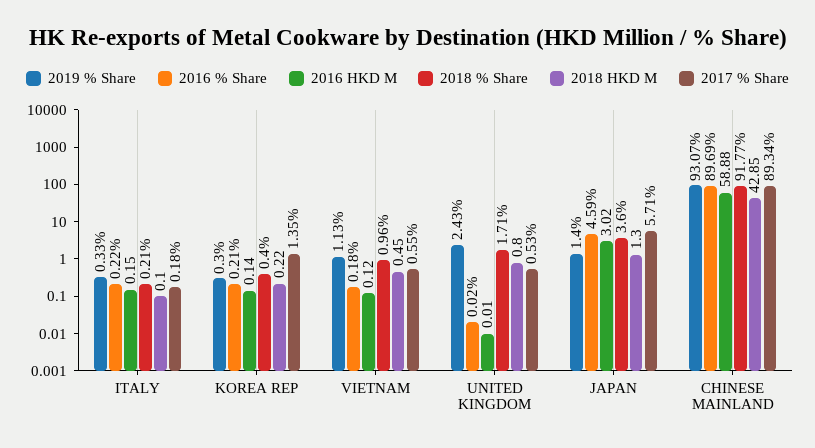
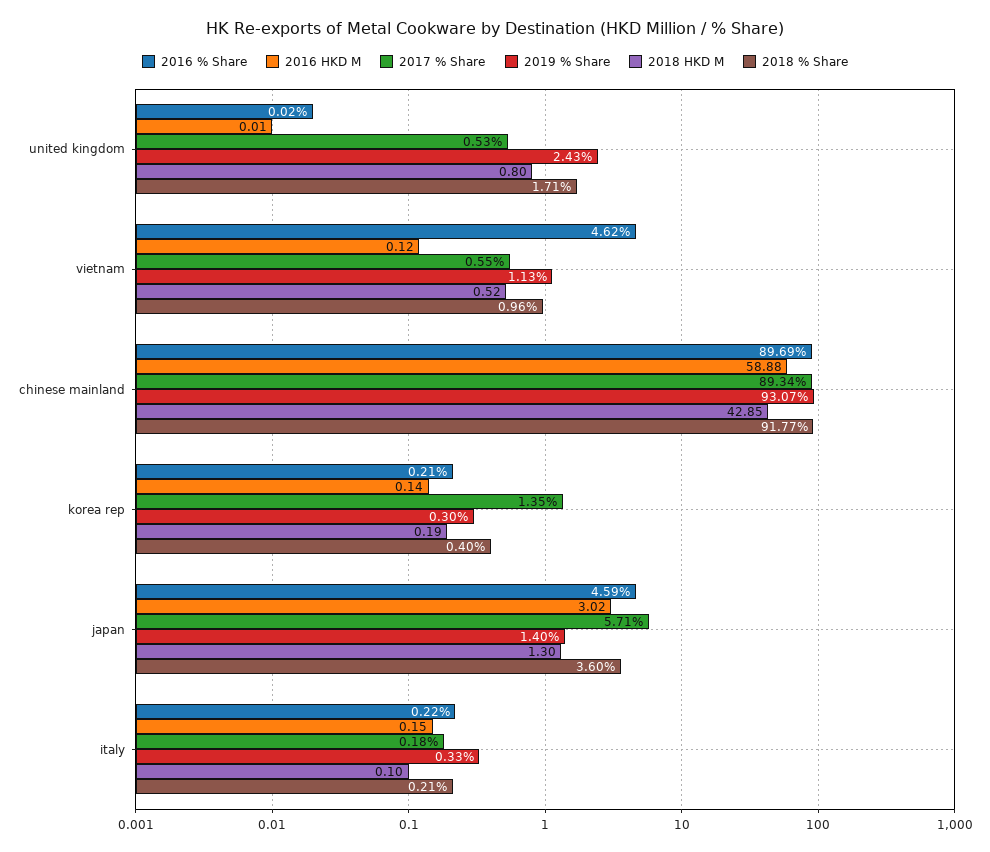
2018 HKD M, KOREA REP: 0.22 -> 0.19
2016 % Share, VIETNAM: 0.18 -> 4.62
2018 HKD M, VIETNAM: 0.45 -> 0.52

